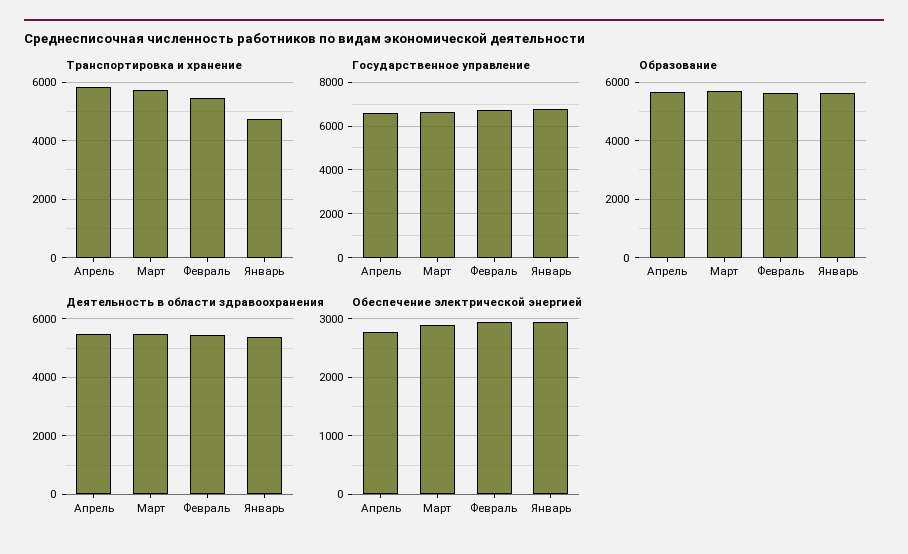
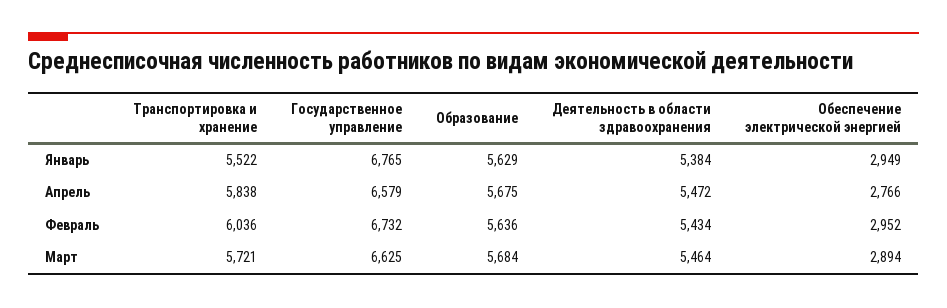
Транспортировка и хранение, Февраль: 5500 -> 6036
Транспортировка и хранение, Январь: 4750 -> 5522

